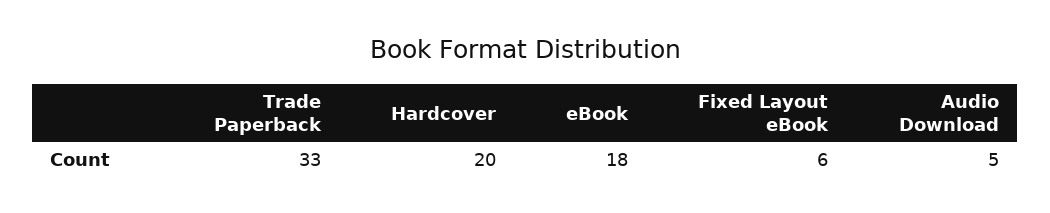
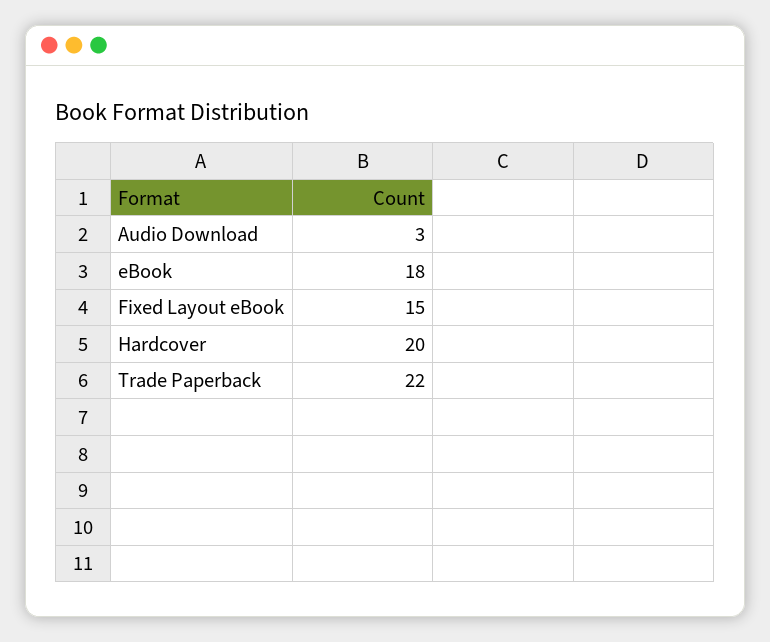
Trade Paperback: 33 -> 22
Fixed Layout eBook: 6 -> 15
Audio Download: 5 -> 3

